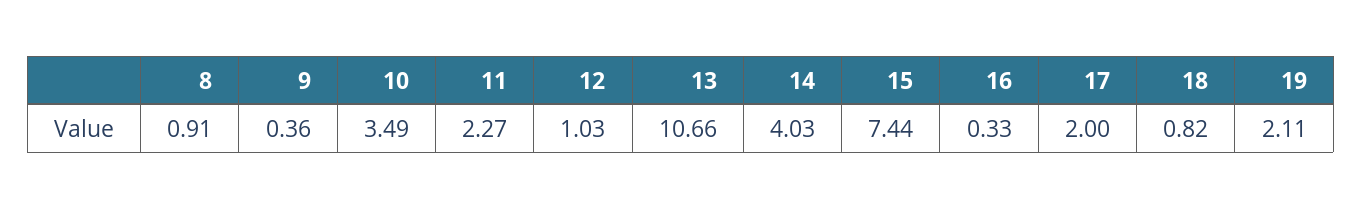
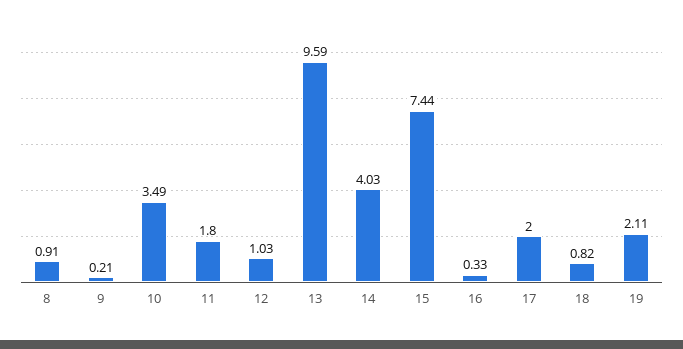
9: 0.36 -> 0.21
11: 2.27 -> 1.8
13: 10.66 -> 9.59

